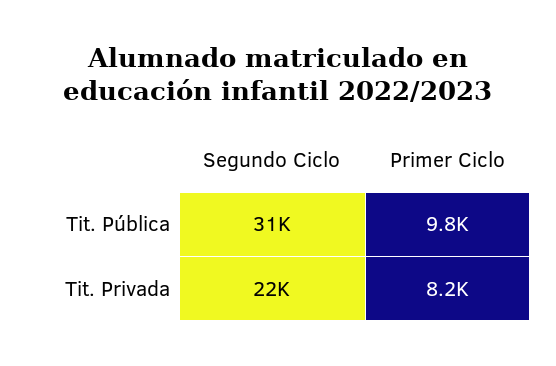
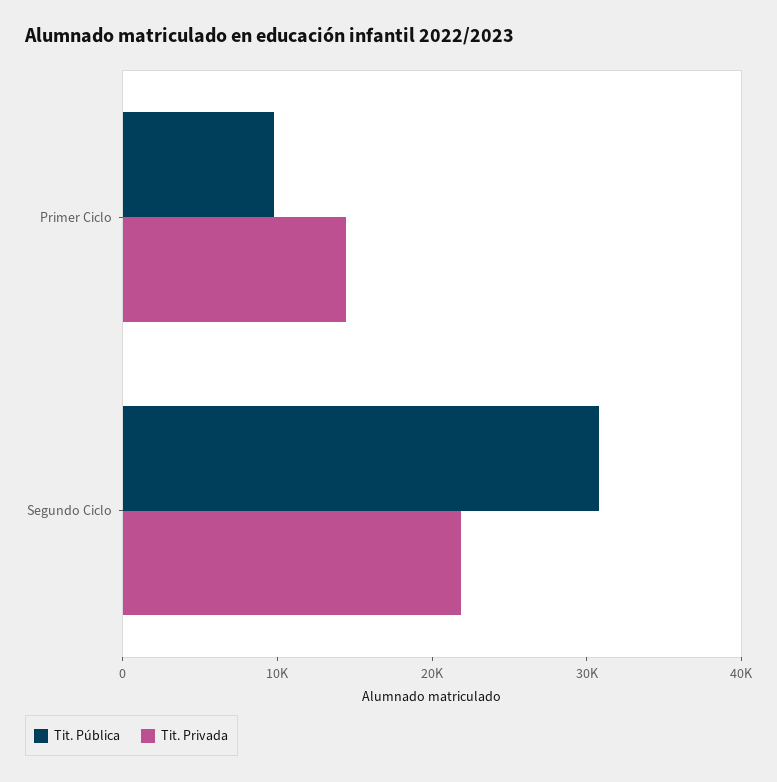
Tit. Privada, Primer Ciclo: 8200 -> 14000

